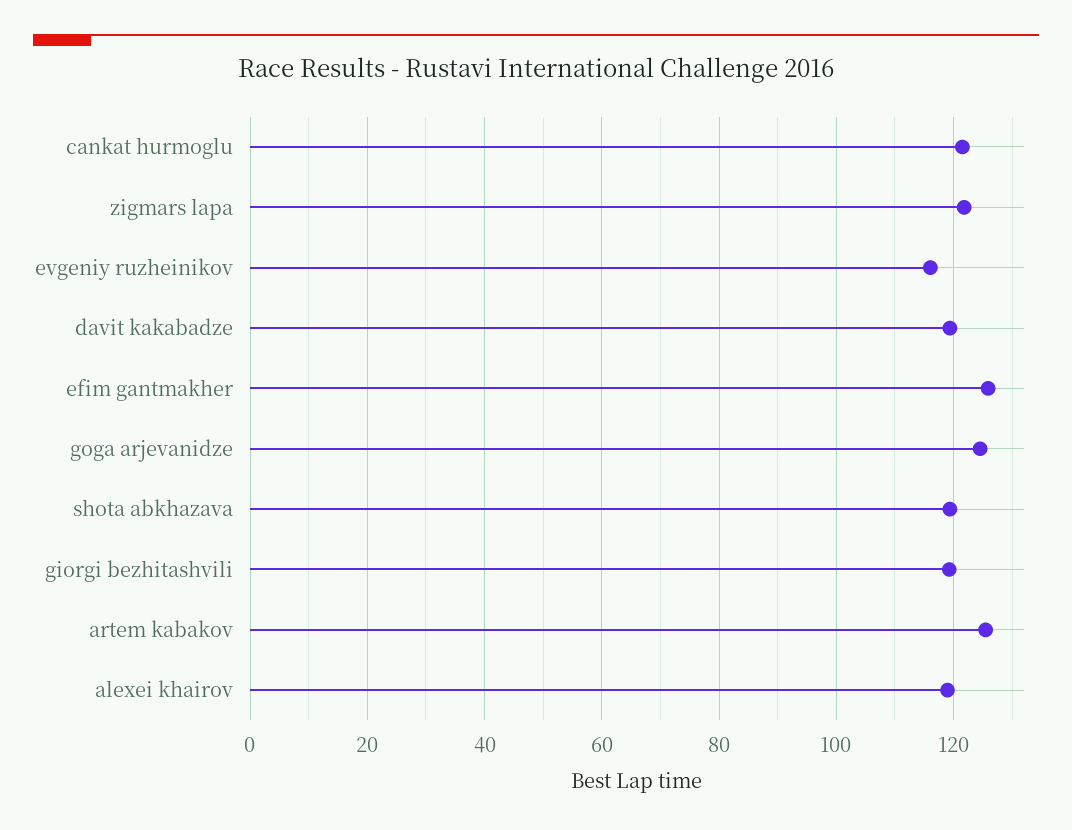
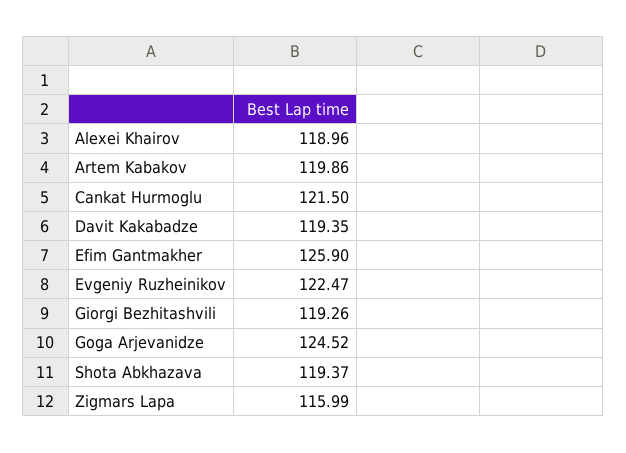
zigmars lapa: 122 -> 115.99
evgeniy ruzheinikov: 116 -> 122.47
artem kabakov: 126 -> 119.86

